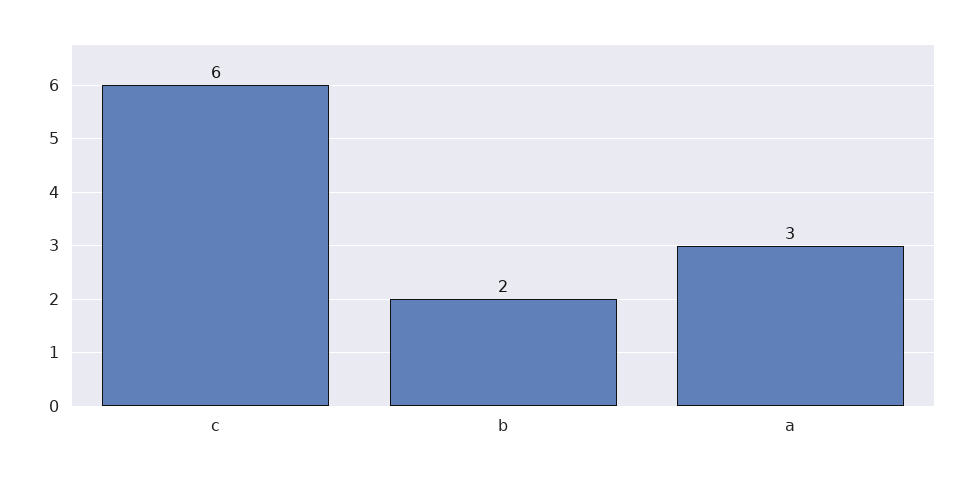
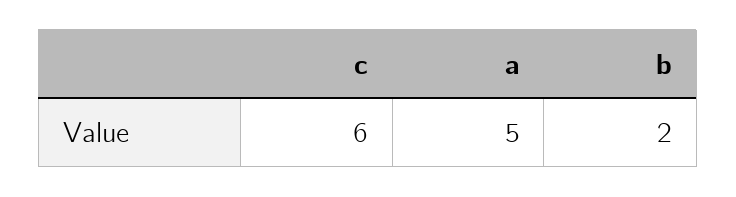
a: 3 -> 5

